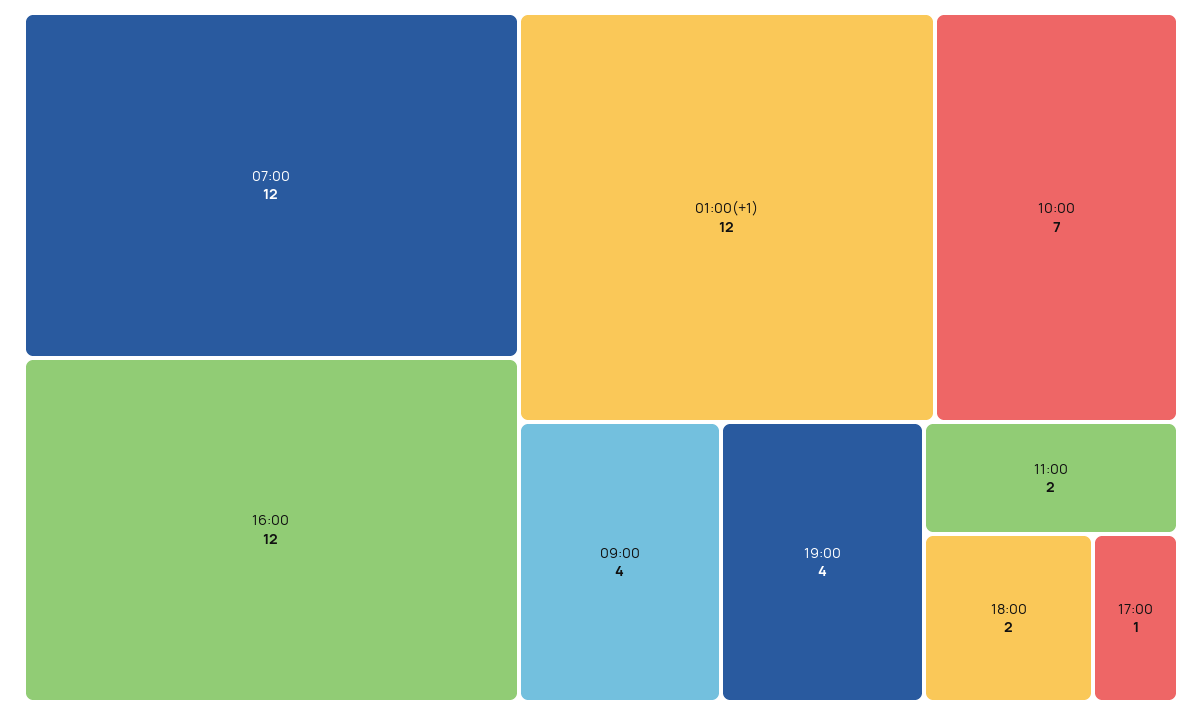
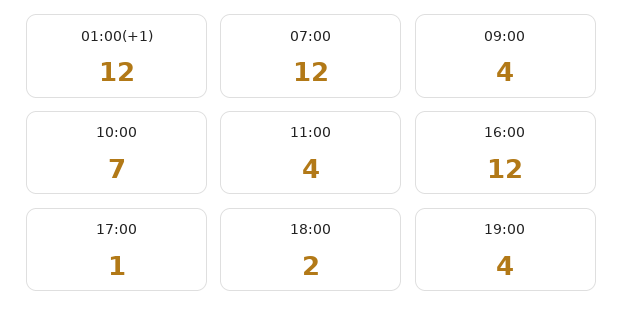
11:00: 2 -> 4

